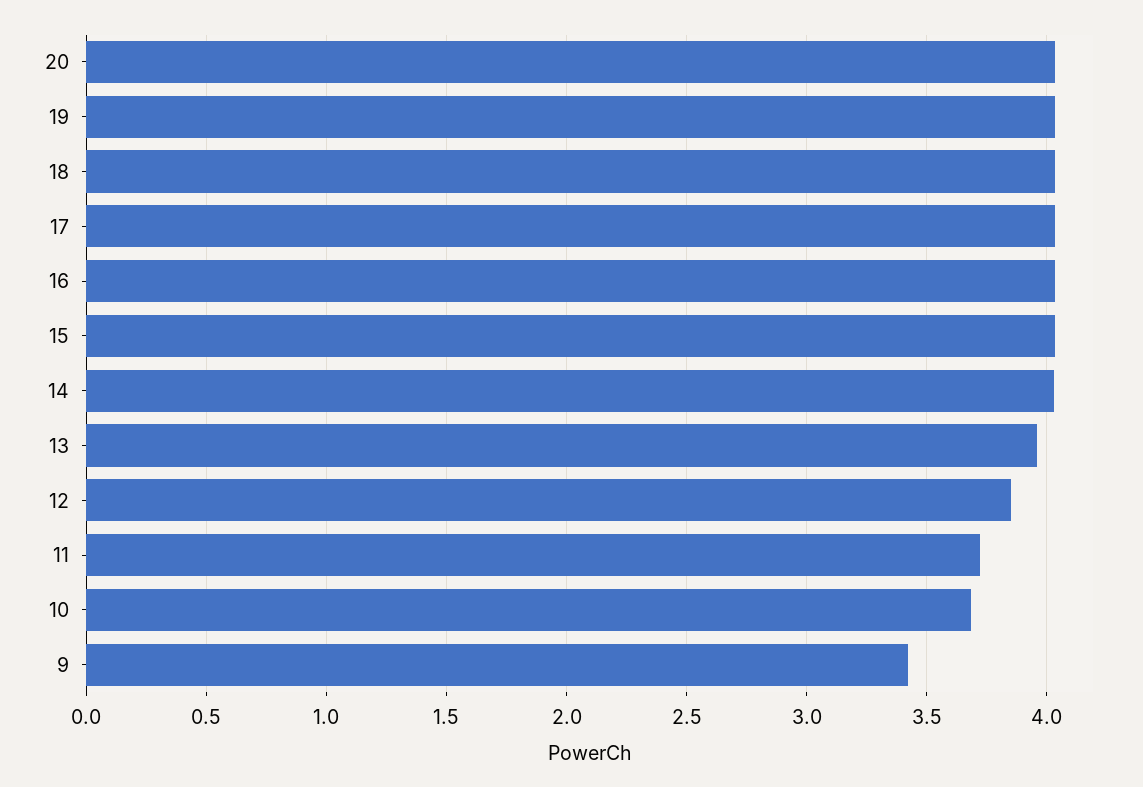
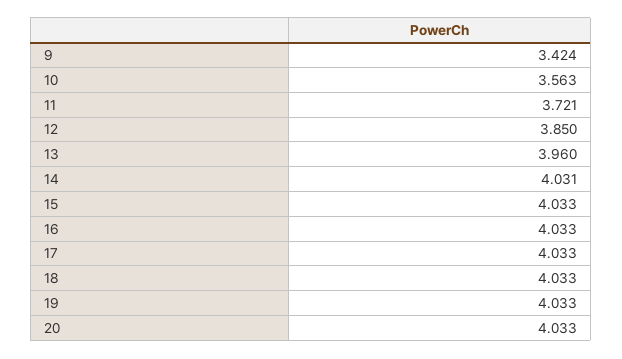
10: 3.7 -> 3.563

